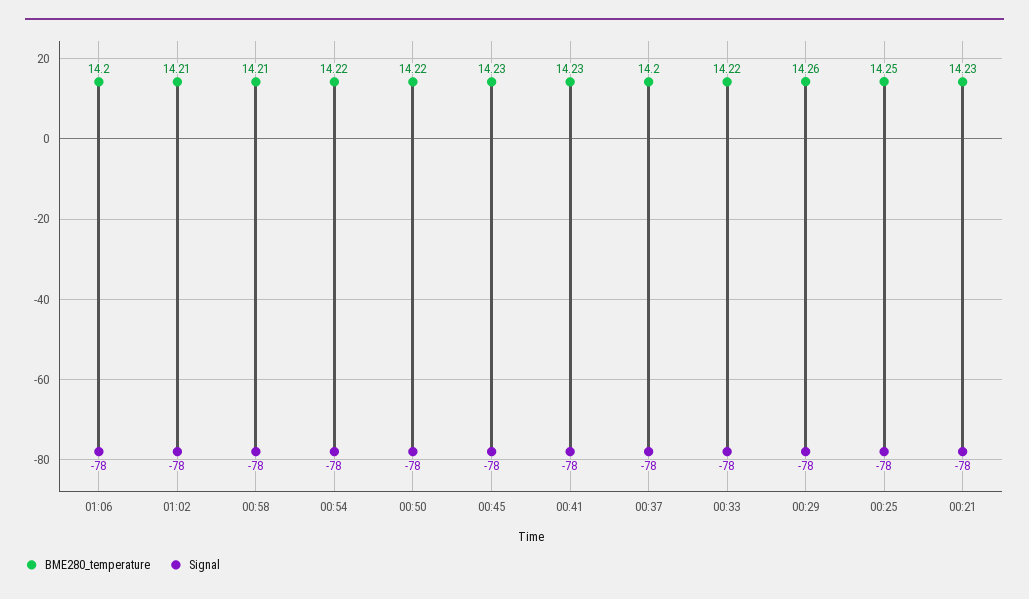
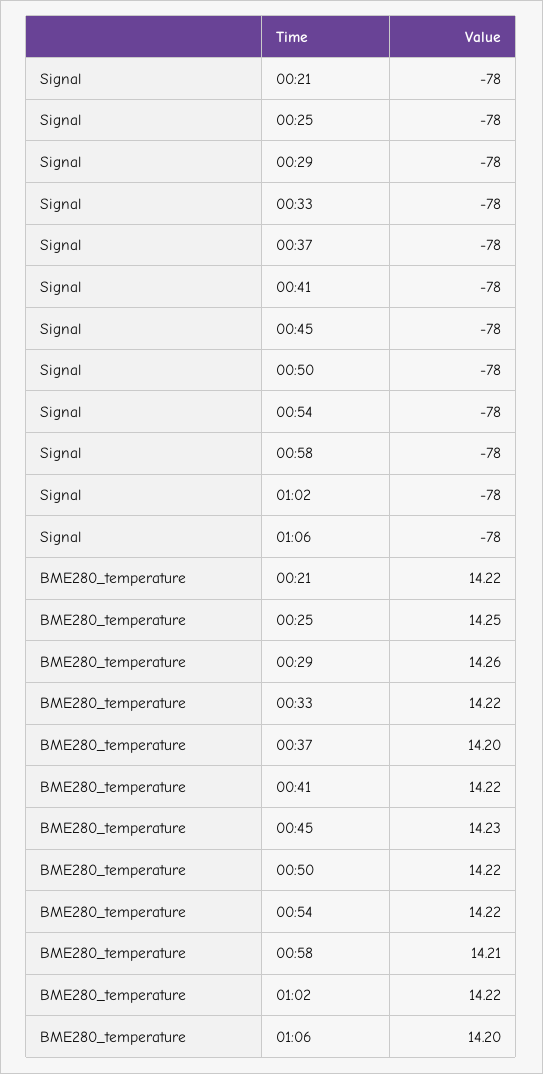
BME280_temperature, 01:02: 14.21 -> 14.22
BME280_temperature, 00:41: 14.23 -> 14.22
BME280_temperature, 00:21: 14.23 -> 14.22

